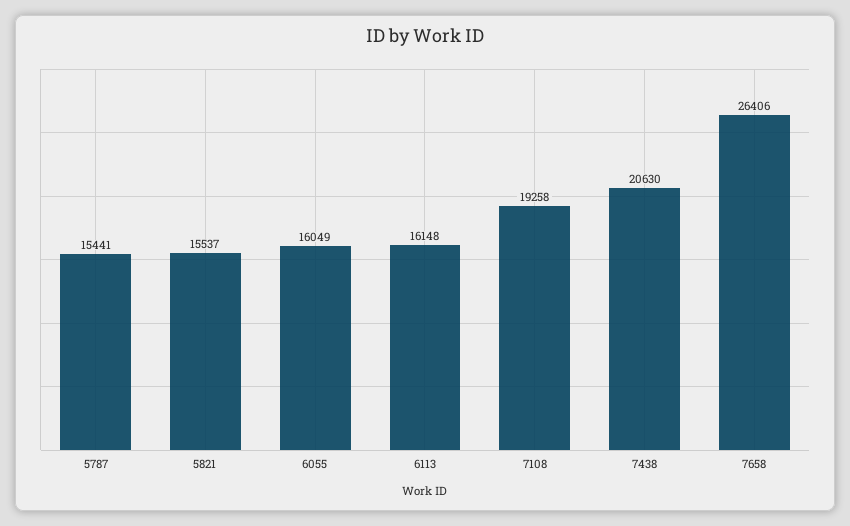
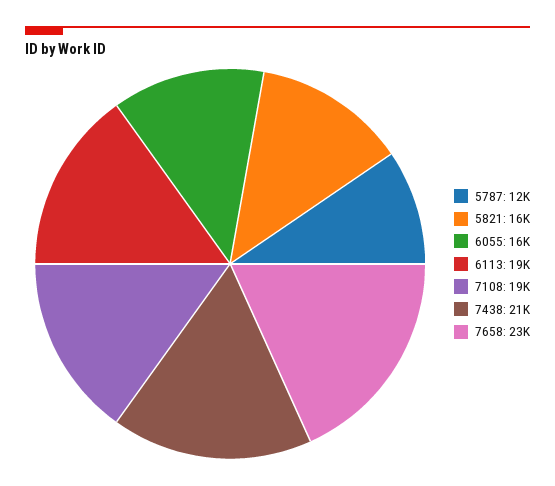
5787: 15441 -> 12000
6113: 16148 -> 19000
7658: 26406 -> 23000

